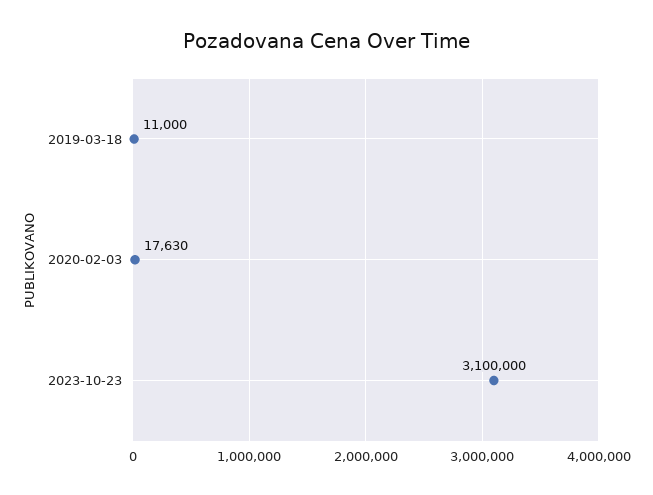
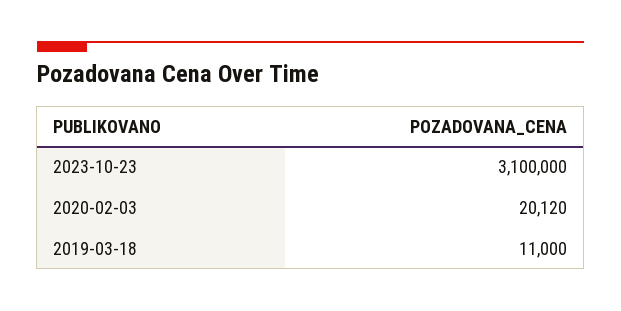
2020-02-03: 17630 -> 20120

